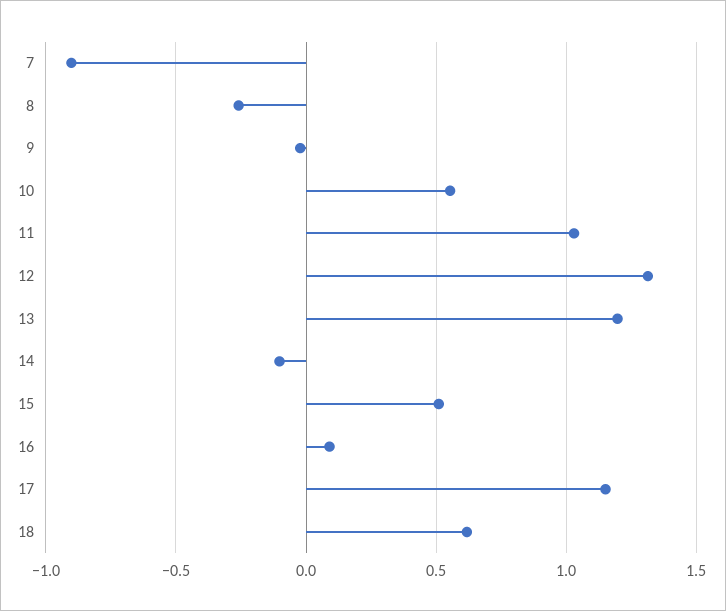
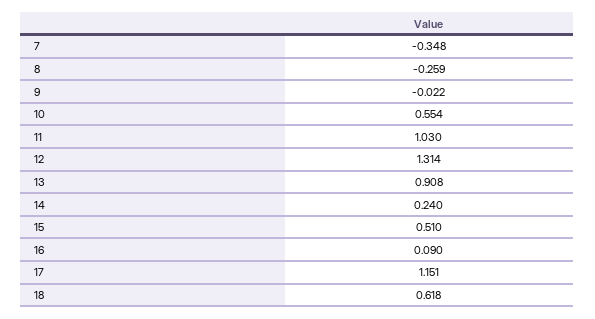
7: -0.9 -> -0.348
13: 1.2 -> 0.908
14: -0.1 -> 0.24

